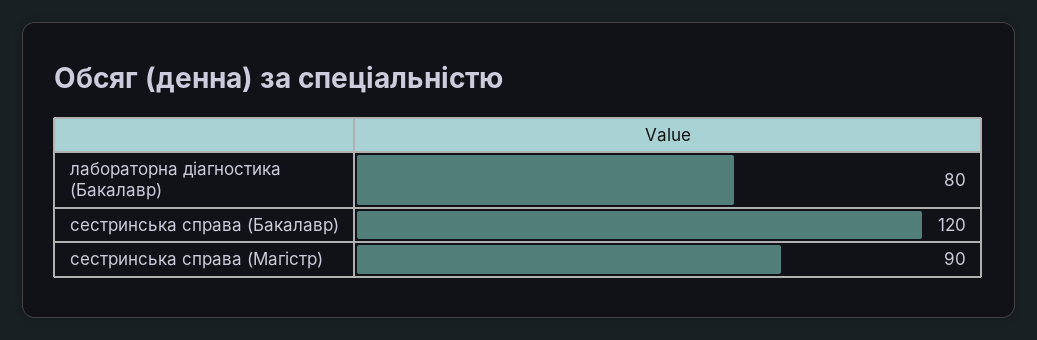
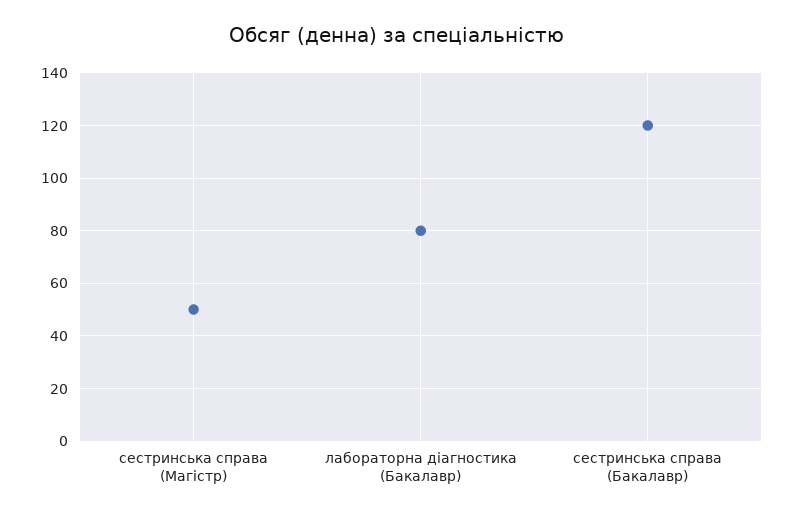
сестринська справа (Магістр): 90 -> 50

